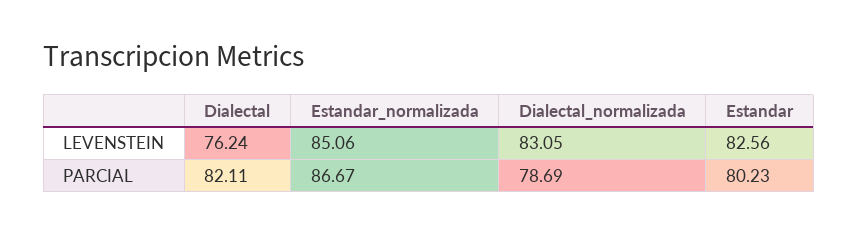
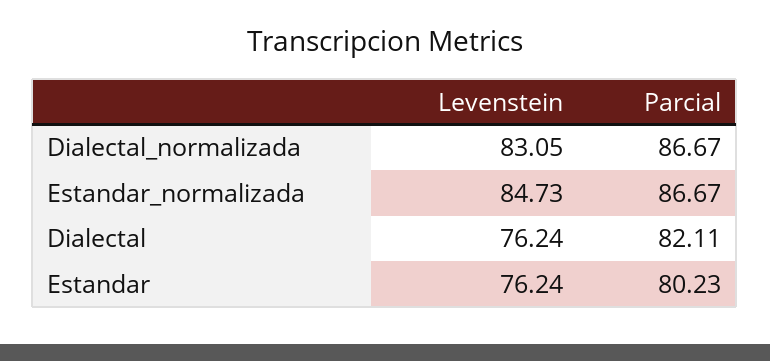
Estandar_normalizada, LEVENSTEIN: 85.06 -> 84.73
Estandar, LEVENSTEIN: 82.56 -> 76.24
Dialectal_normalizada, PARCIAL: 78.69 -> 86.67

